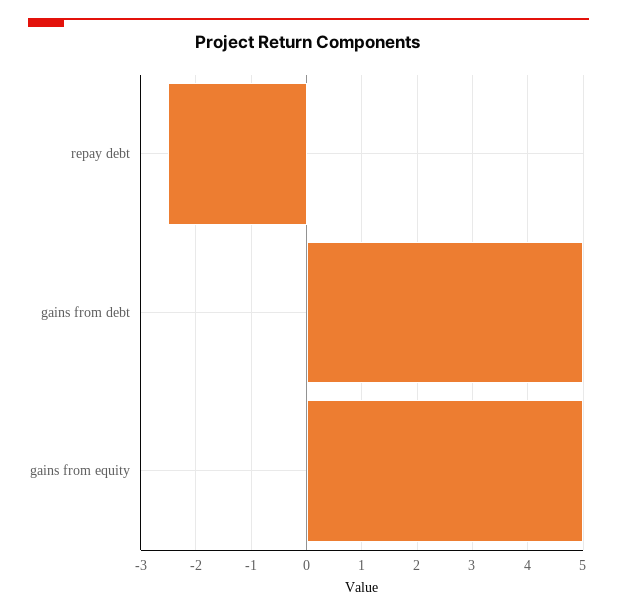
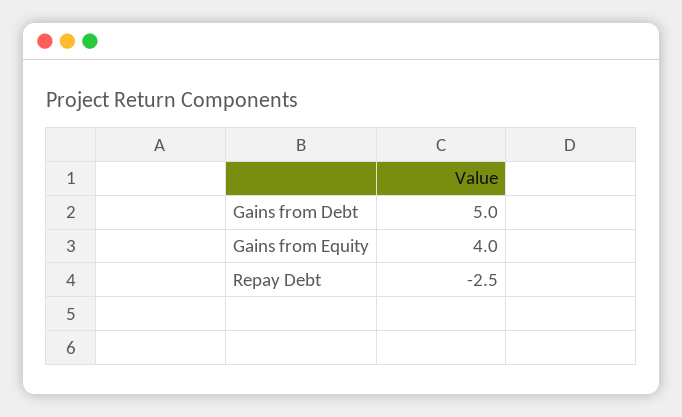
gains from equity: 5 -> 4

